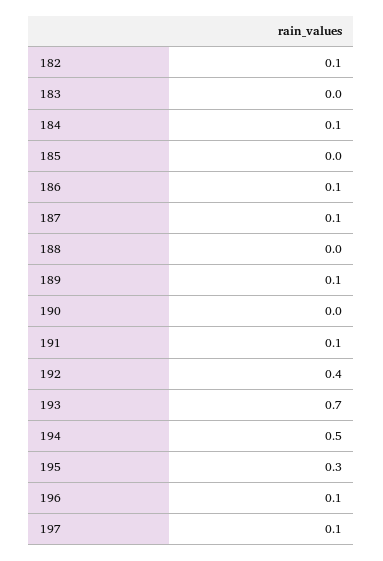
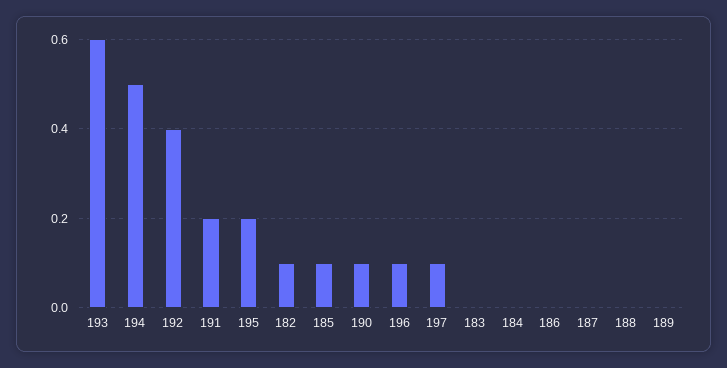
184: 0.1 -> 0
185: 0 -> 0.1
186: 0.1 -> 0
187: 0.1 -> 0
189: 0.1 -> 0
190: 0 -> 0.1
191: 0.1 -> 0.2
193: 0.7 -> 0.6
195: 0.3 -> 0.2

